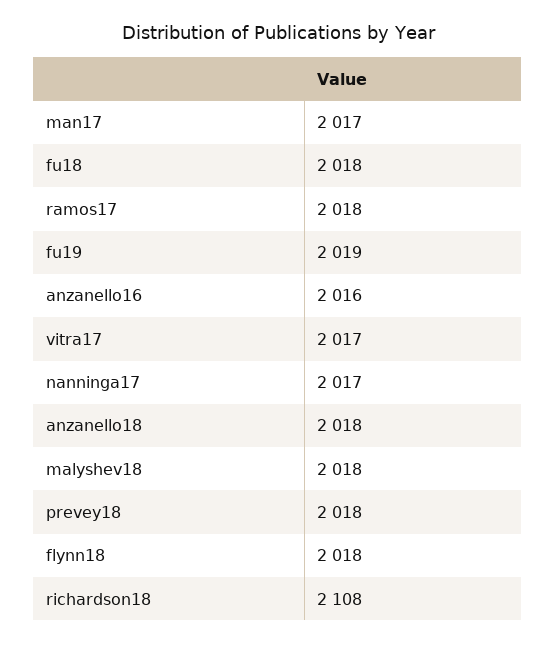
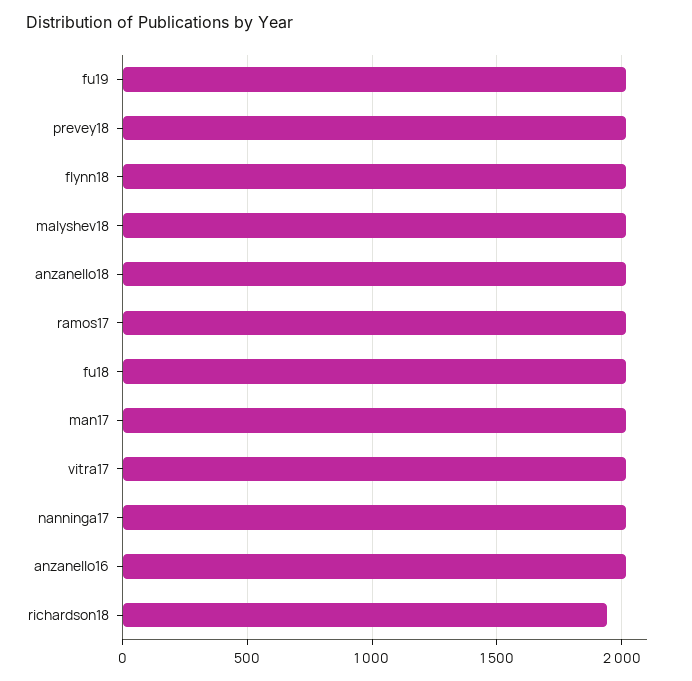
richardson18: 2108 -> 1950

